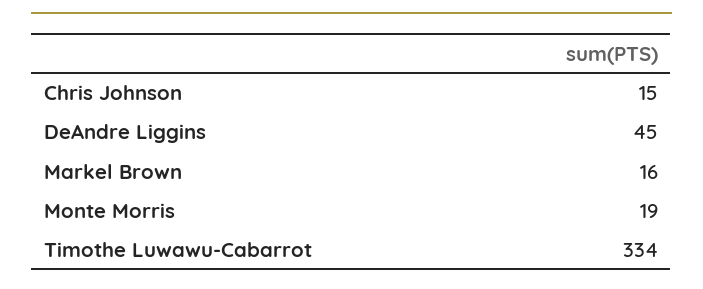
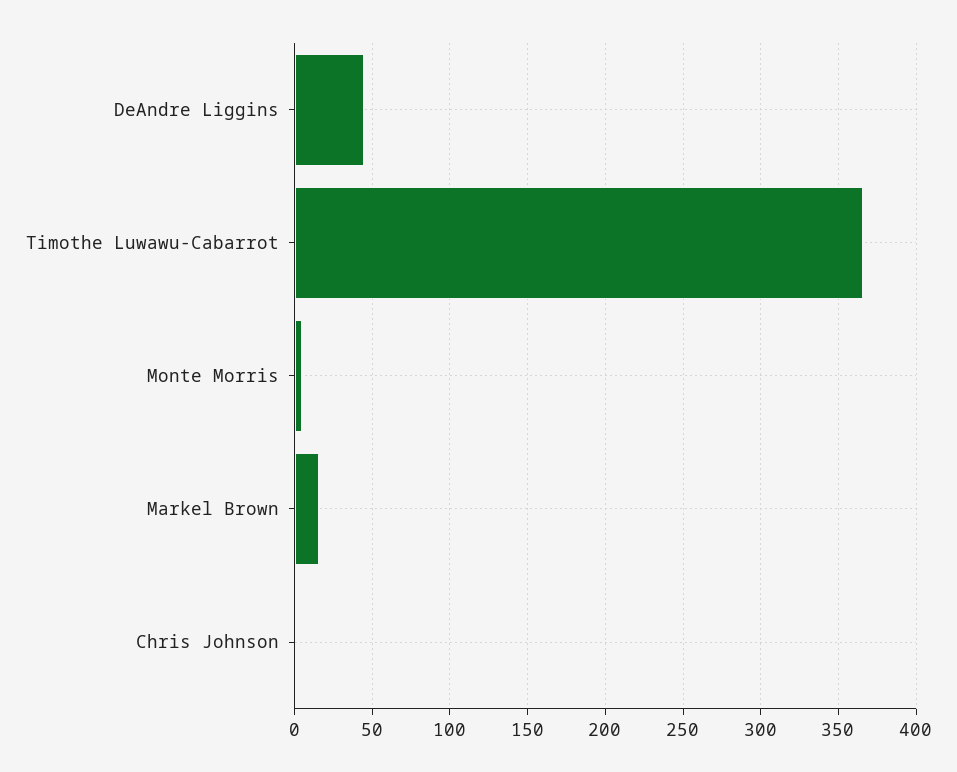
Chris Johnson: 15 -> 0
Monte Morris: 19 -> 5
Timothe Luwawu-Cabarrot: 334 -> 365

